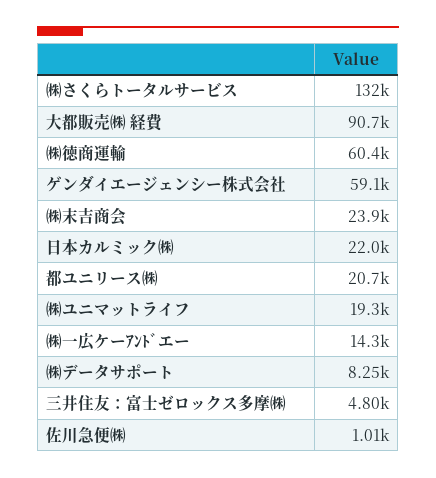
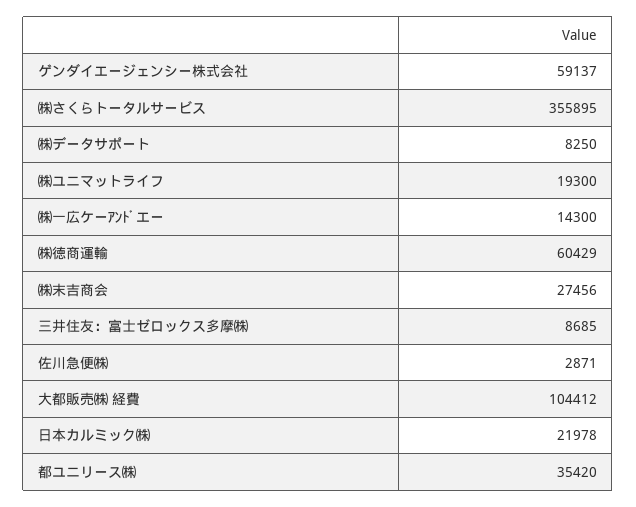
㈱さくらトータルサービス: 132000 -> 355895
大都販売㈱ 経費: 90700 -> 104412
㈱末吉商会: 23900 -> 27456
都ユニリース㈱: 20700 -> 35420
三井住友：富士ゼロックス多摩㈱: 4800 -> 8685
佐川急便㈱: 1010 -> 2871

